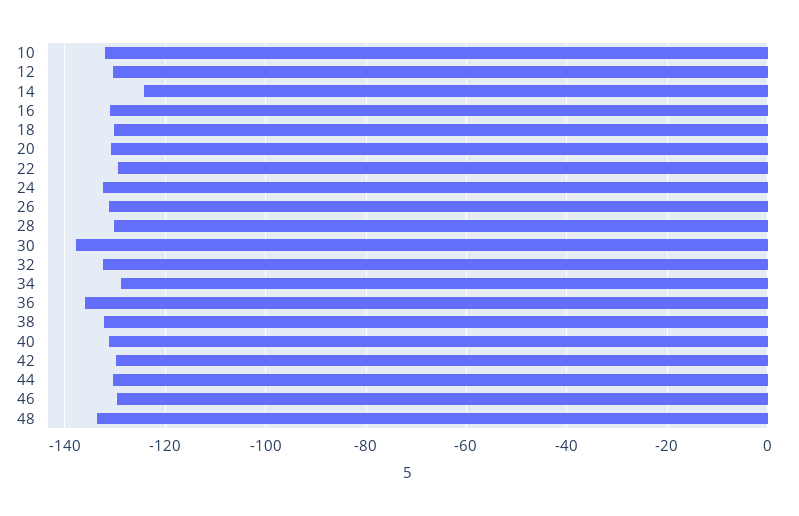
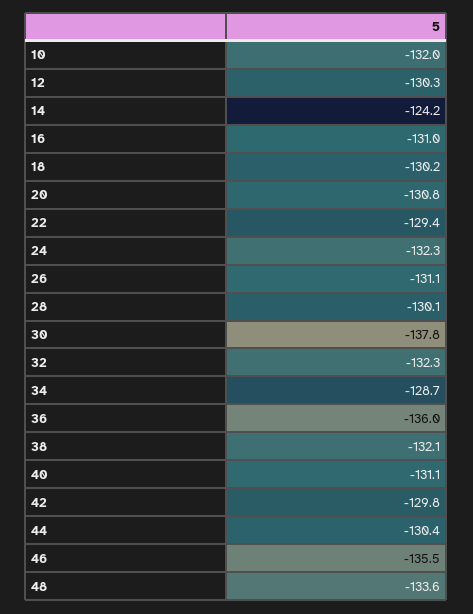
46: -130 -> -135.5

